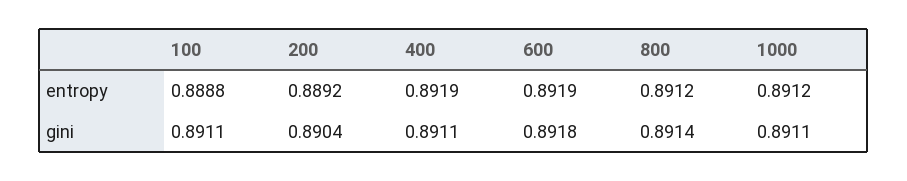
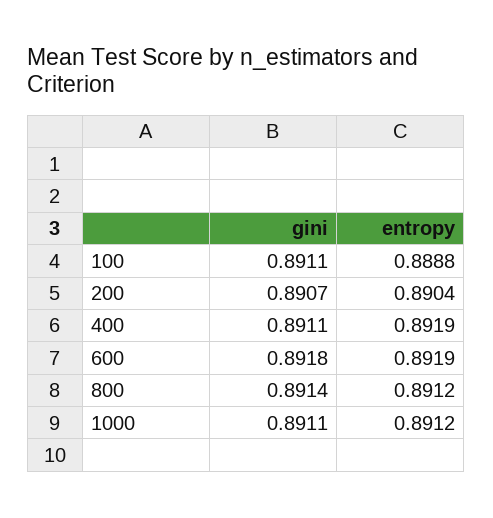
200, entropy: 0.8892 -> 0.8904
200, gini: 0.8904 -> 0.8907

